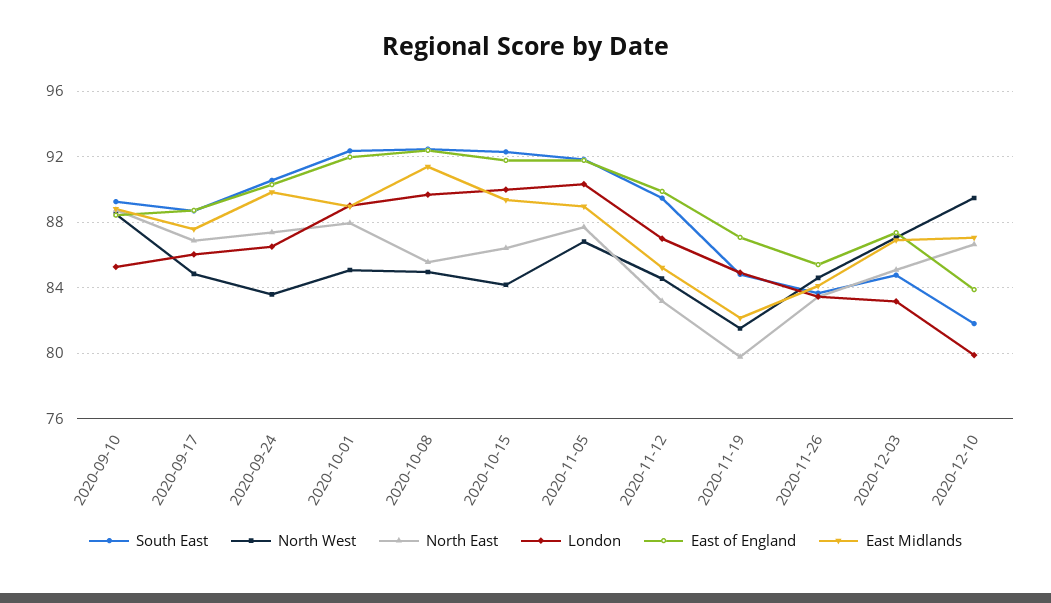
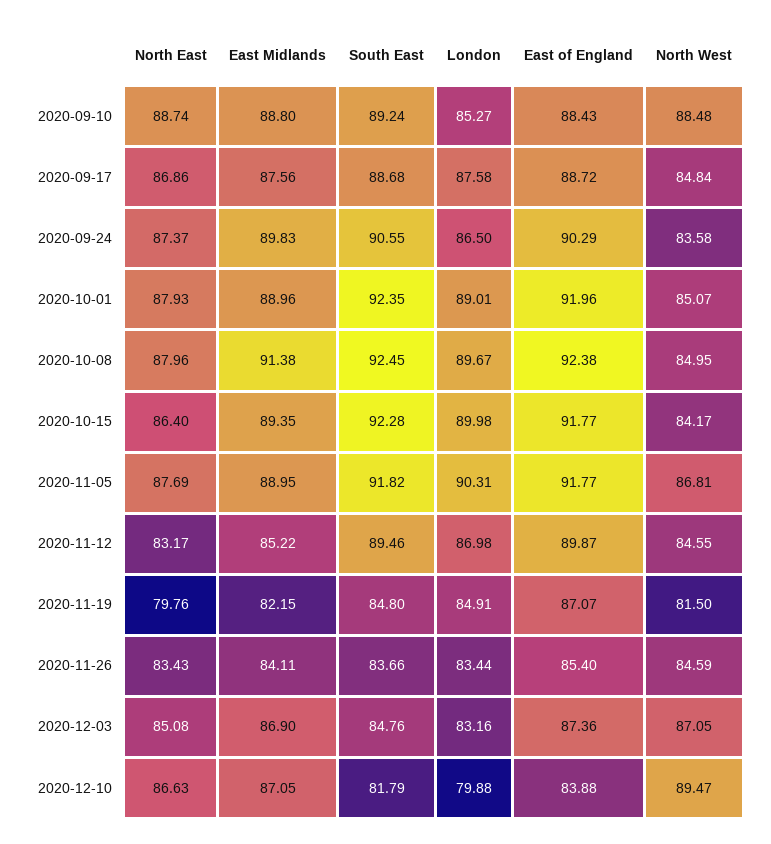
London, 2020-09-17: 86 -> 87.58
North East, 2020-10-08: 85.5 -> 87.96

